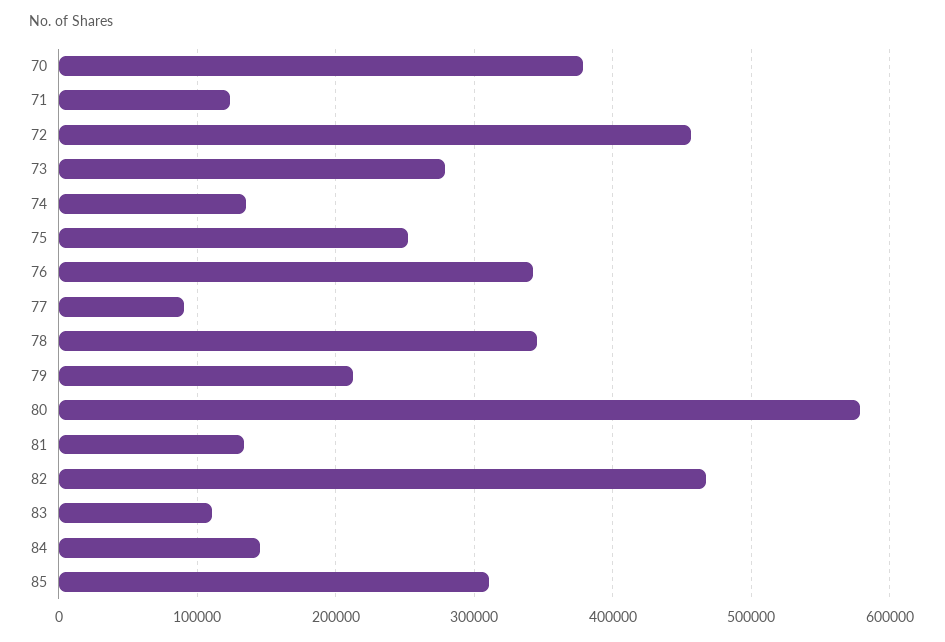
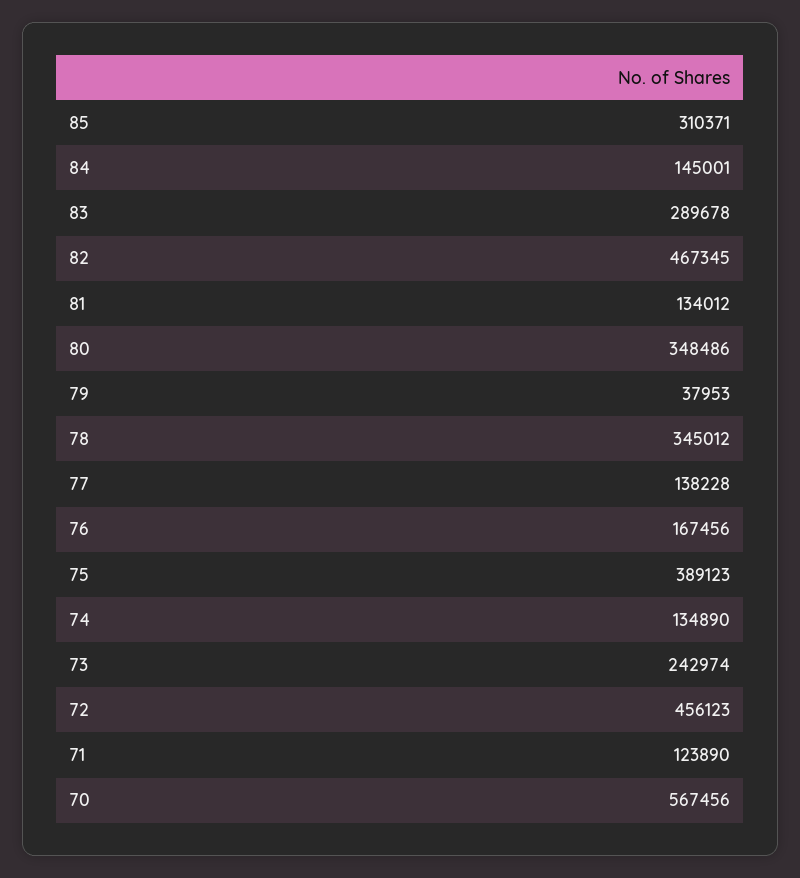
70: 380000 -> 567456
73: 280000 -> 242974
75: 250000 -> 389123
76: 340000 -> 167456
77: 90000 -> 138228
79: 210000 -> 37953
80: 580000 -> 348486
83: 110000 -> 289678

